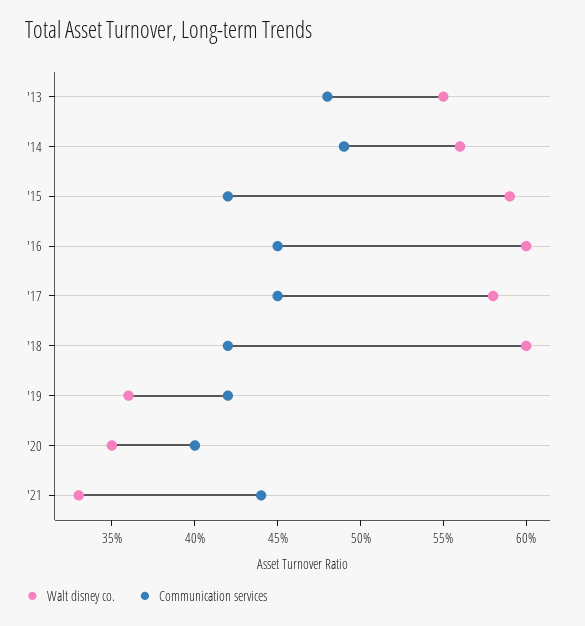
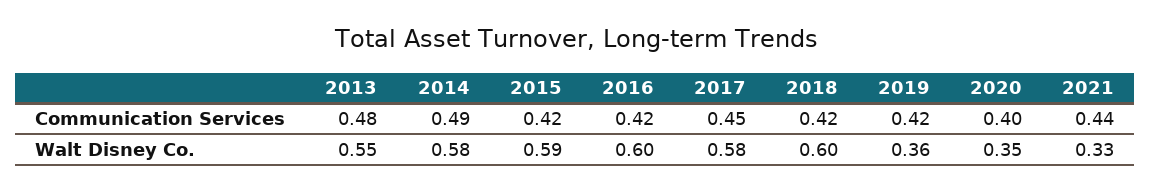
Walt disney co., '14: 0.56 -> 0.58
Communication services, '16: 0.45 -> 0.42

